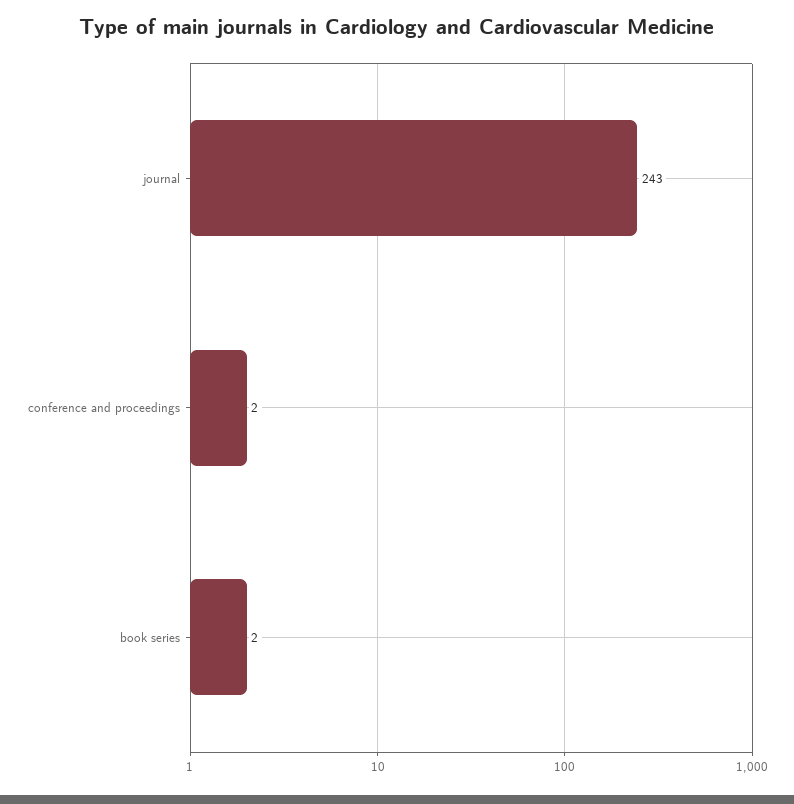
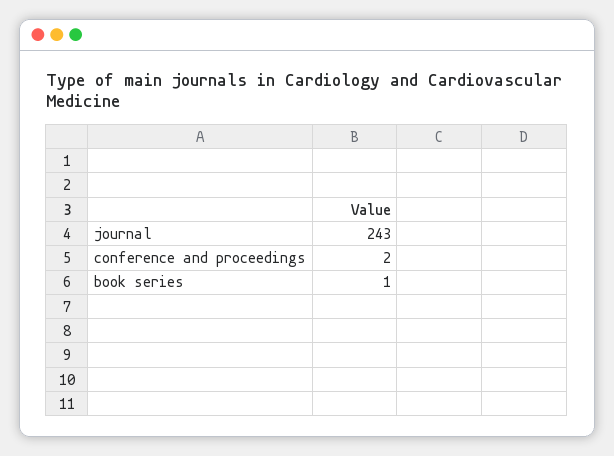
book series: 2 -> 1

